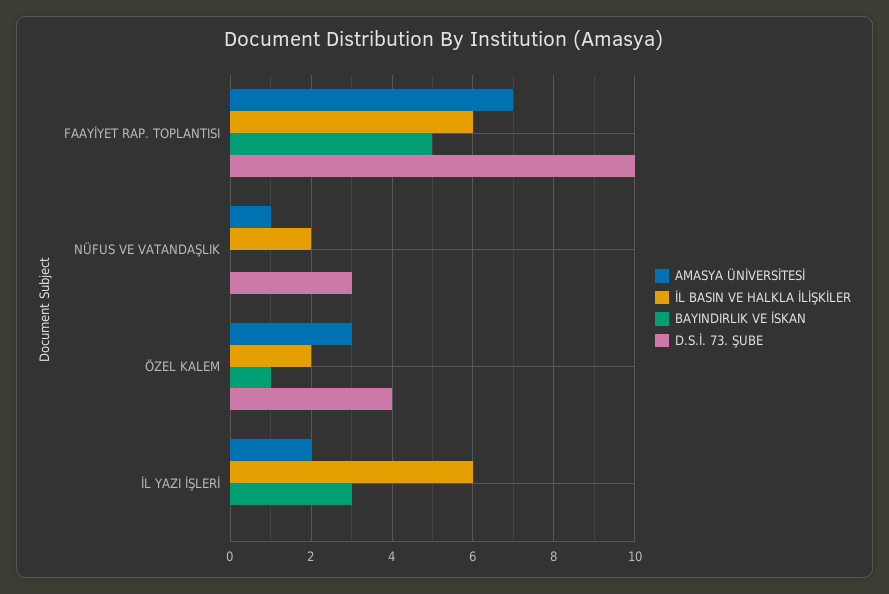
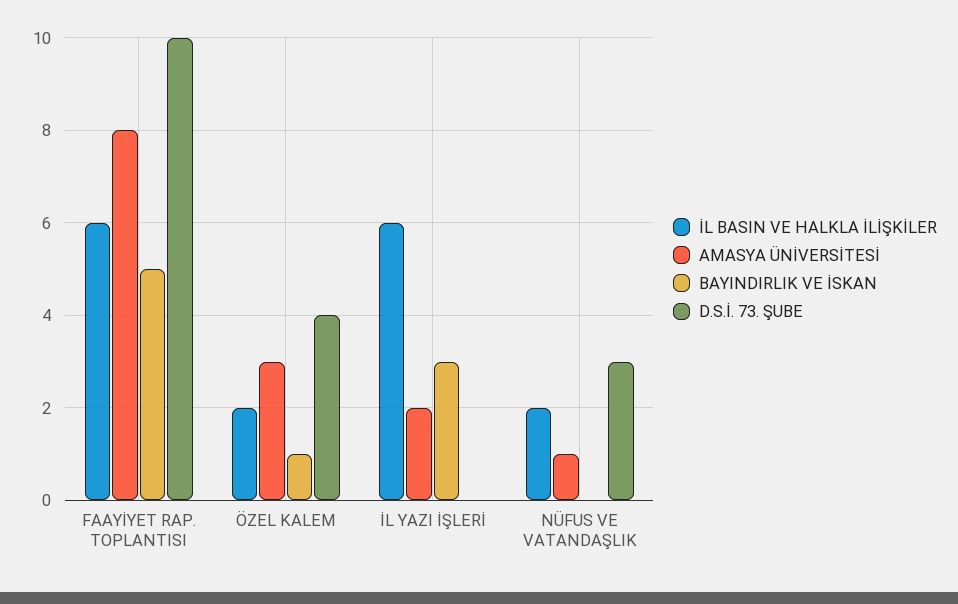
AMASYA ÜNİVERSİTESİ, FAAYİYET RAP. TOPLANTISI: 7 -> 8

